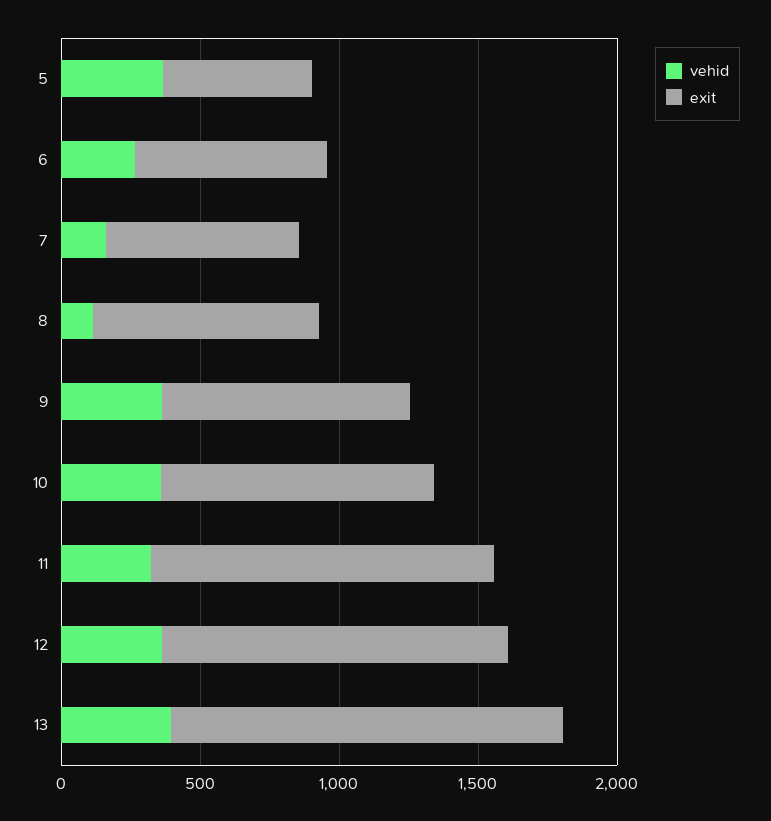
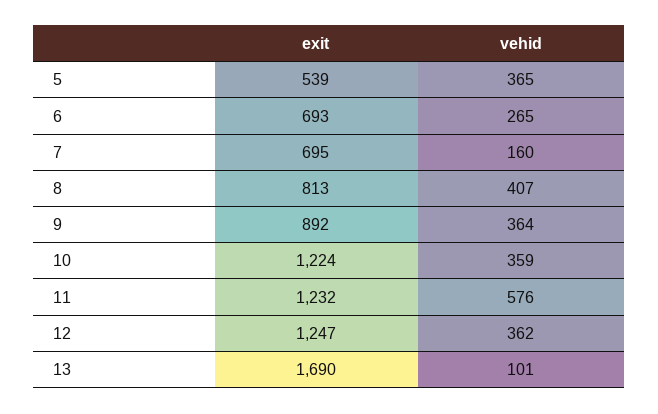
vehid, 8: 100 -> 407
exit, 10: 1000 -> 1224
vehid, 11: 300 -> 576
vehid, 13: 400 -> 101
exit, 13: 1400 -> 1690

